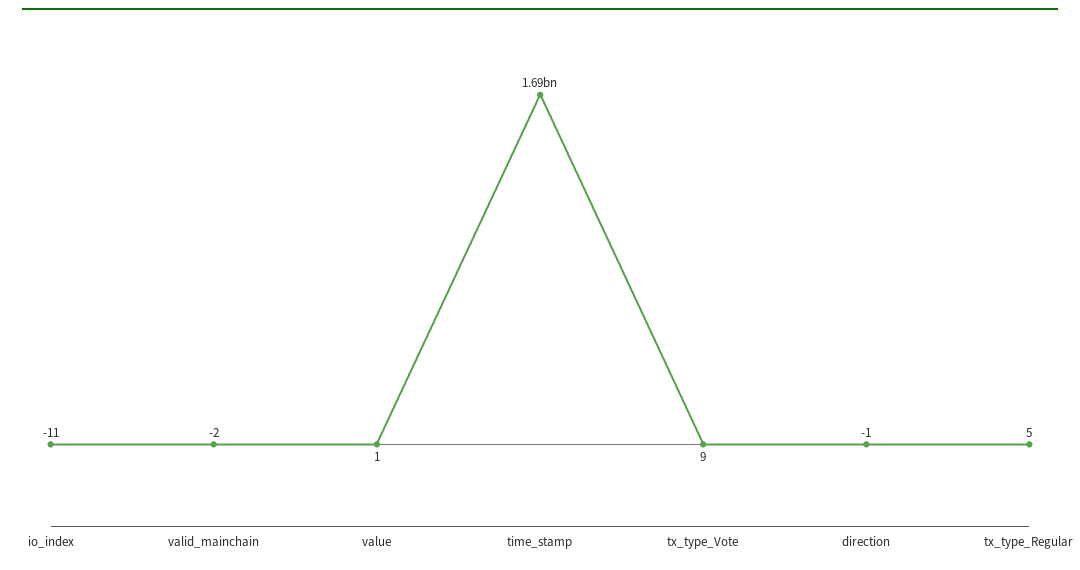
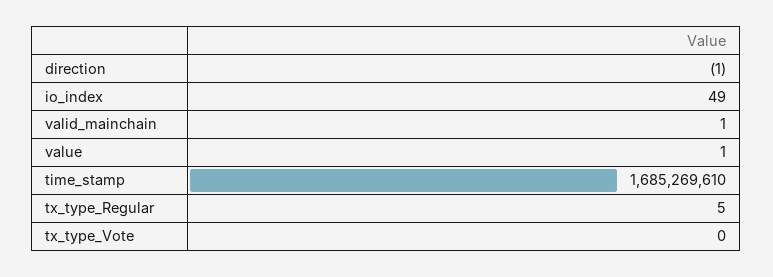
io_index: -11 -> 49
valid_mainchain: -2 -> 1
tx_type_Vote: 9 -> 0

